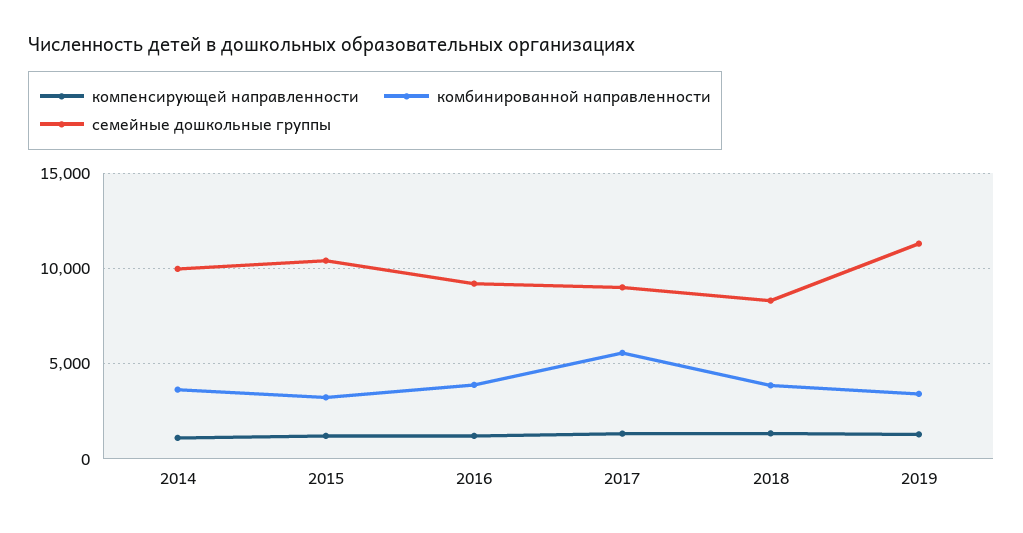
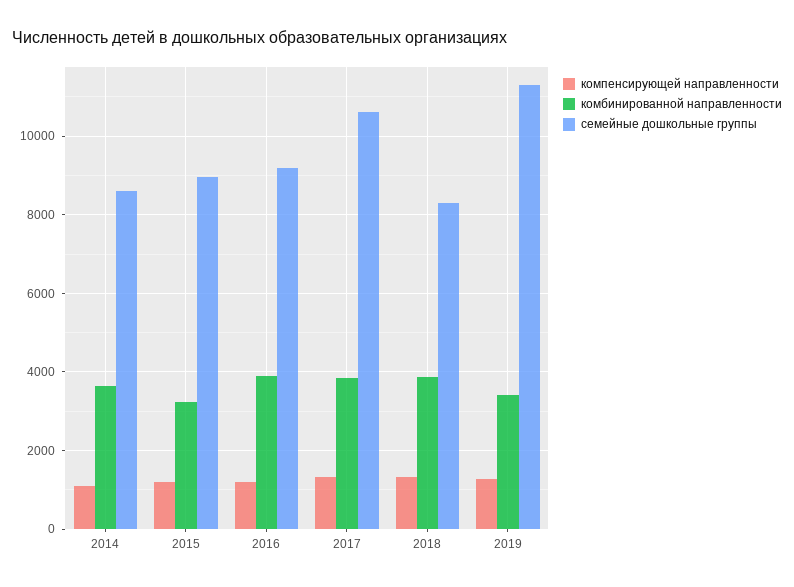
семейные дошкольные группы, 2014: 10000 -> 8600
семейные дошкольные группы, 2015: 10500 -> 9000
комбинированной направленности, 2017: 5500 -> 3800
семейные дошкольные группы, 2017: 9000 -> 10600

